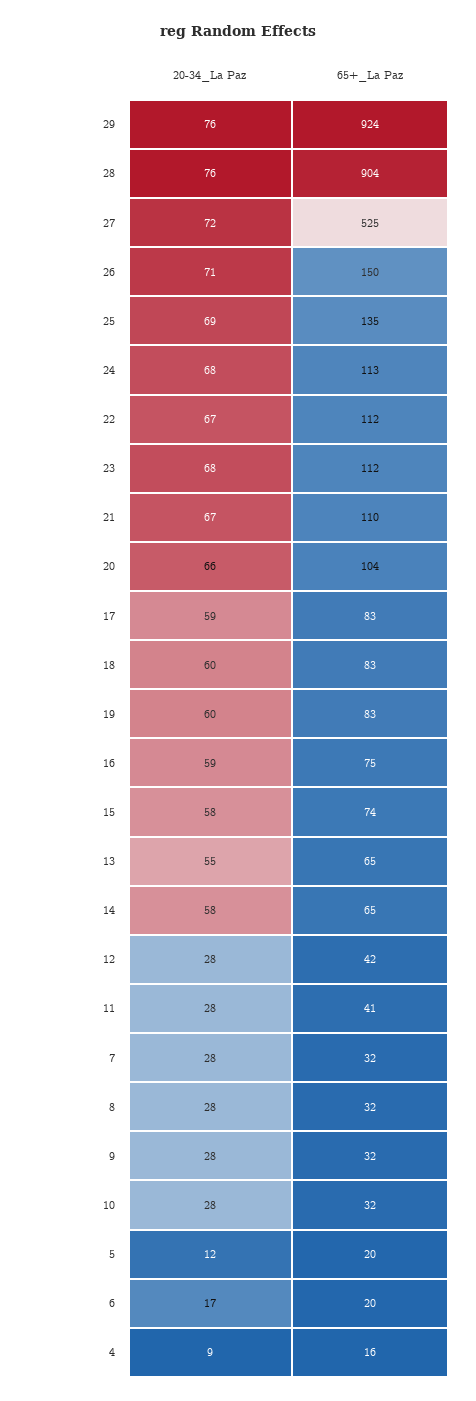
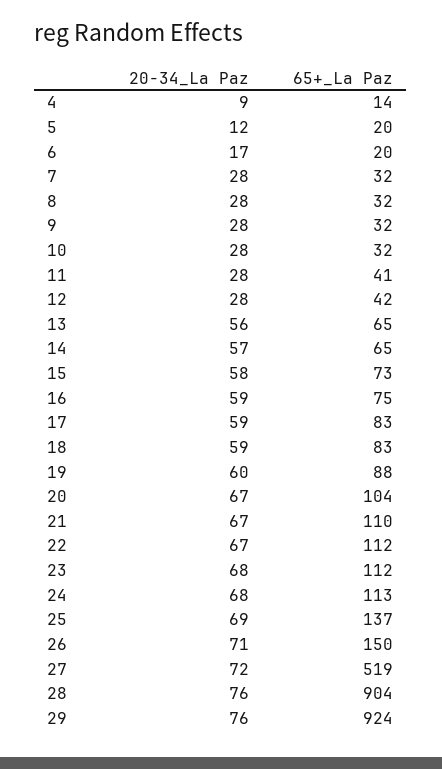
65+_La Paz, 27: 525 -> 519
65+_La Paz, 25: 135 -> 137
20-34_La Paz, 20: 66 -> 67
20-34_La Paz, 18: 60 -> 59
65+_La Paz, 19: 83 -> 88
65+_La Paz, 15: 74 -> 73
20-34_La Paz, 13: 55 -> 56
20-34_La Paz, 14: 58 -> 57
65+_La Paz, 4: 16 -> 14

